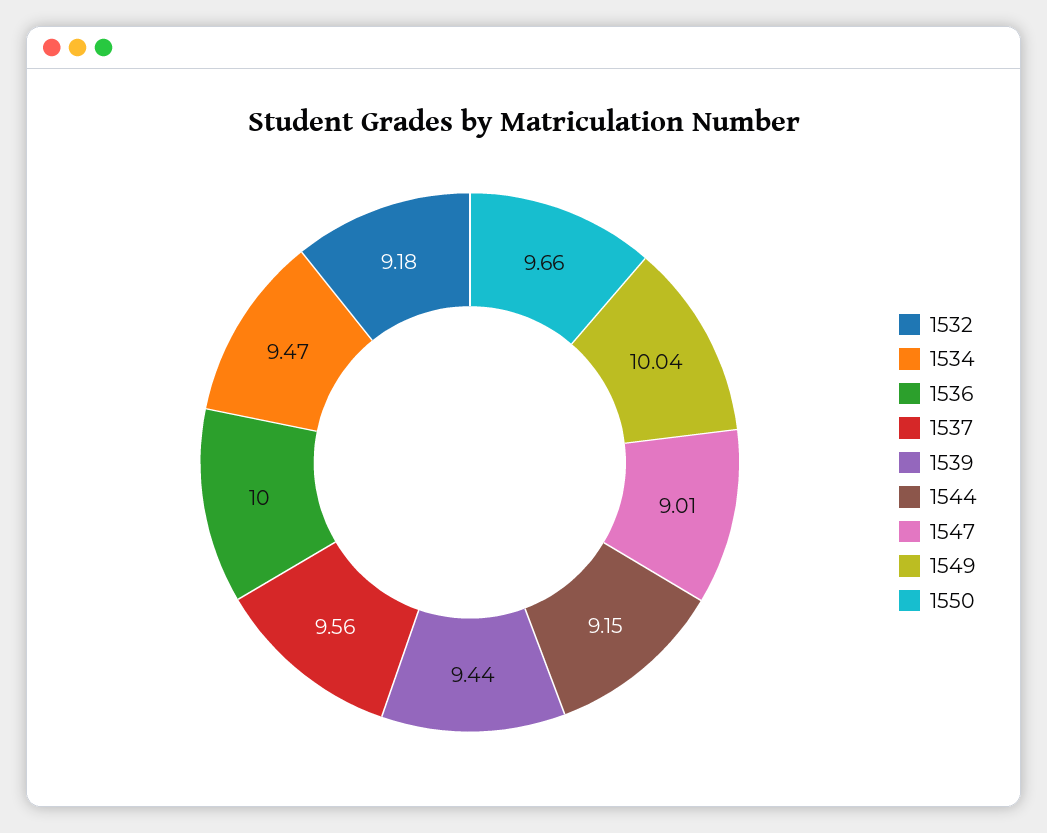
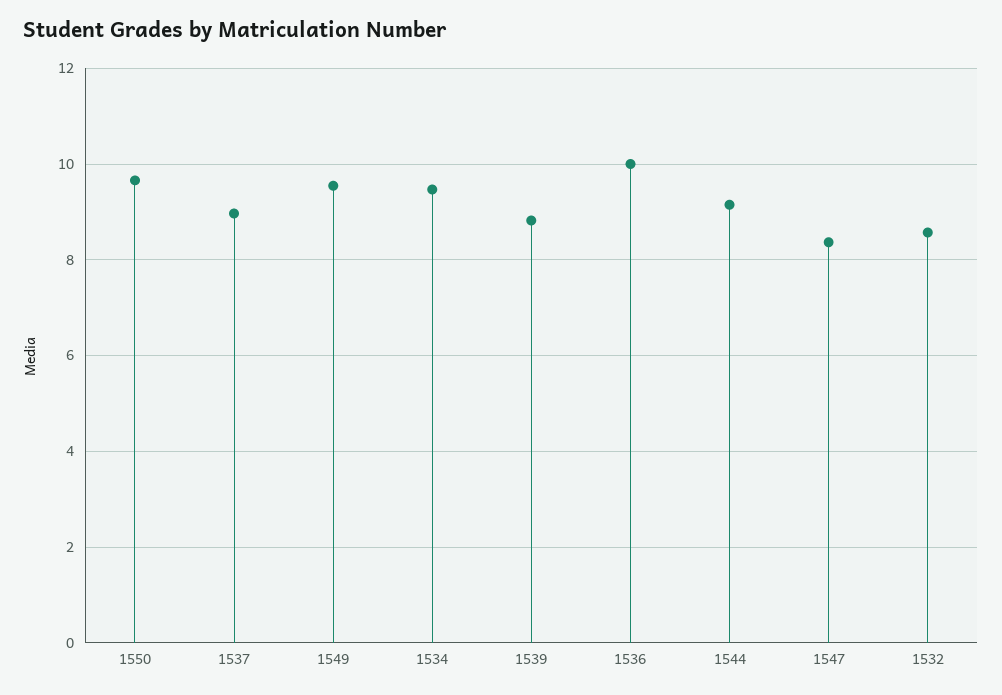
1532: 9.18 -> 8.6
1537: 9.56 -> 9
1539: 9.44 -> 8.8
1547: 9.01 -> 8.4
1549: 10.04 -> 9.6

